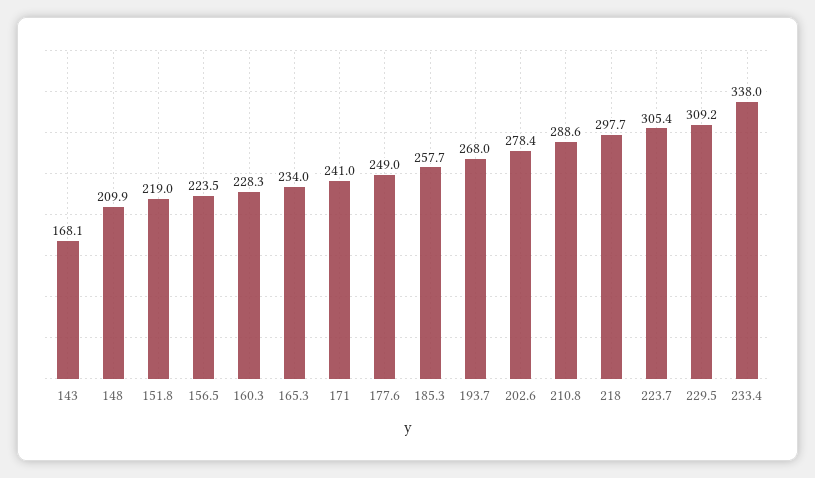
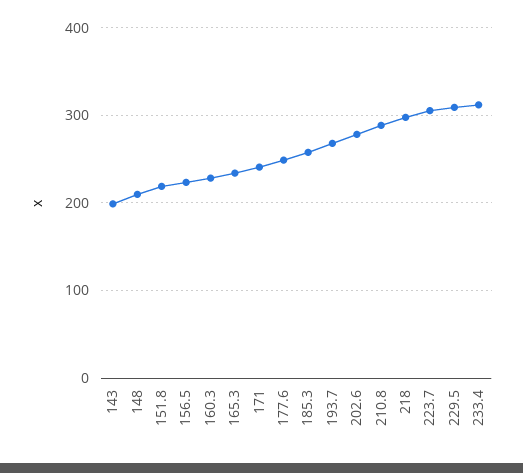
143: 168.1 -> 200
233.4: 338 -> 310

